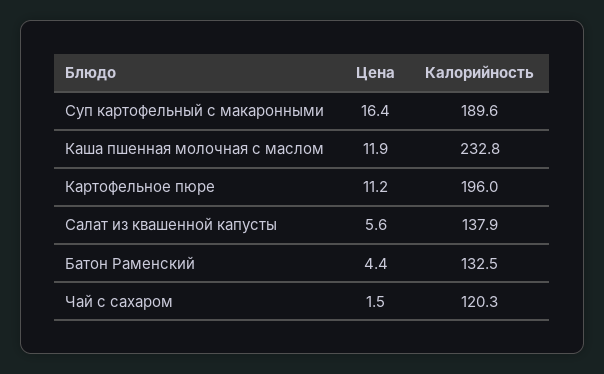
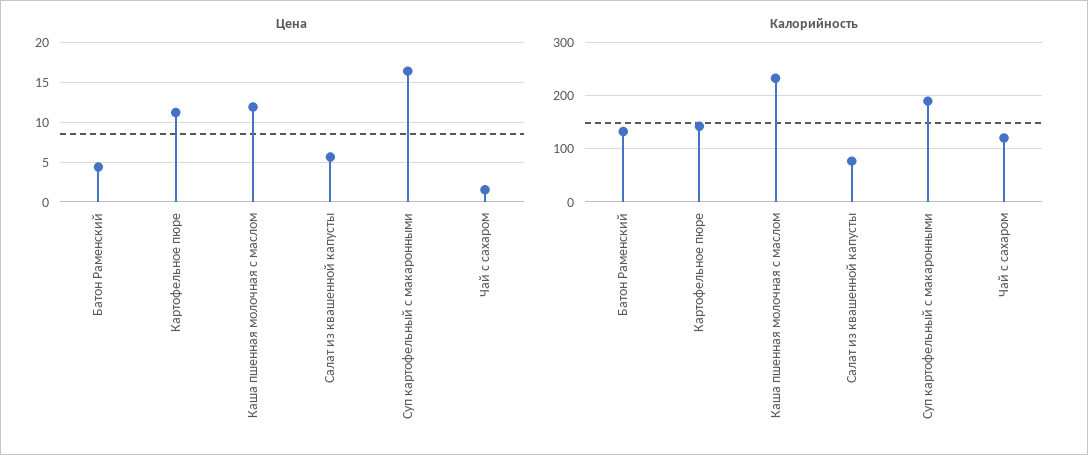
Калорийность, Картофельное пюре: 196 -> 140
Калорийность, Салат из квашенной капусты: 137.9 -> 80

